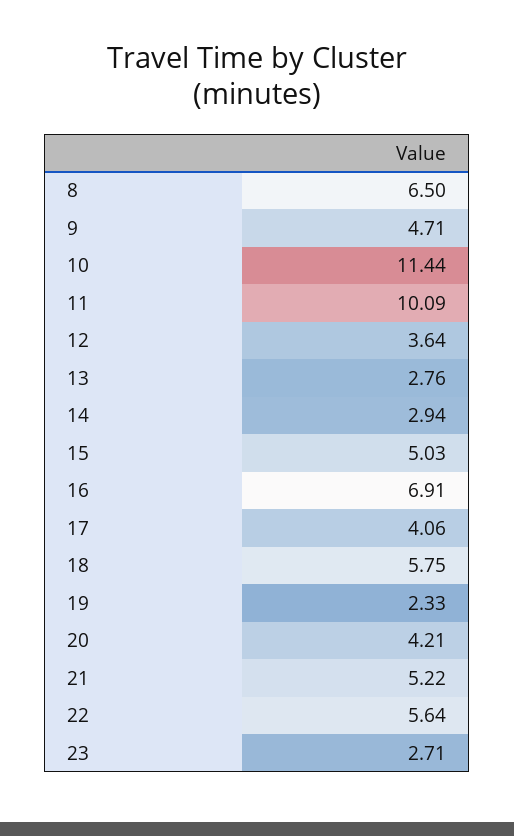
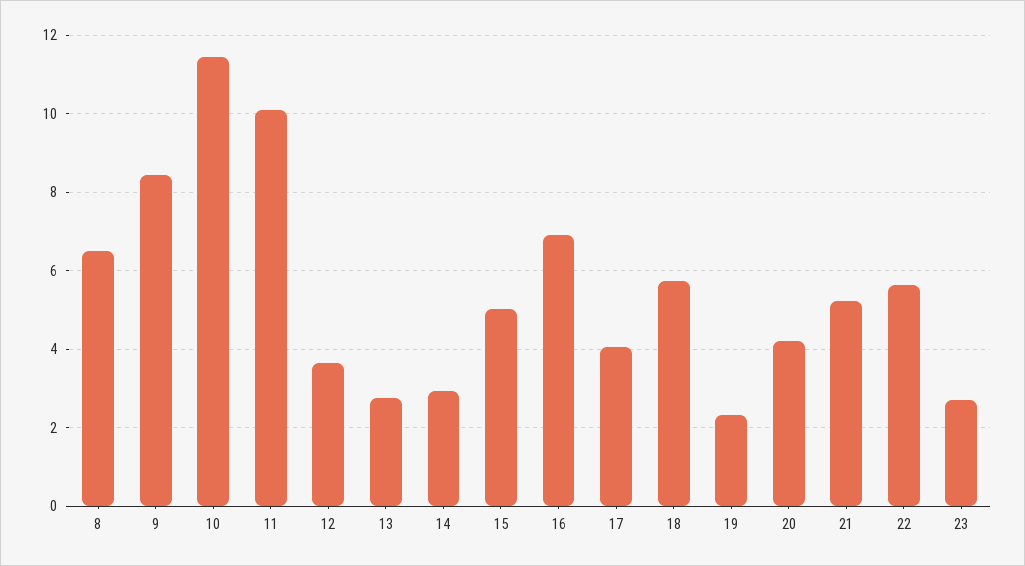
9: 4.71 -> 8.4

